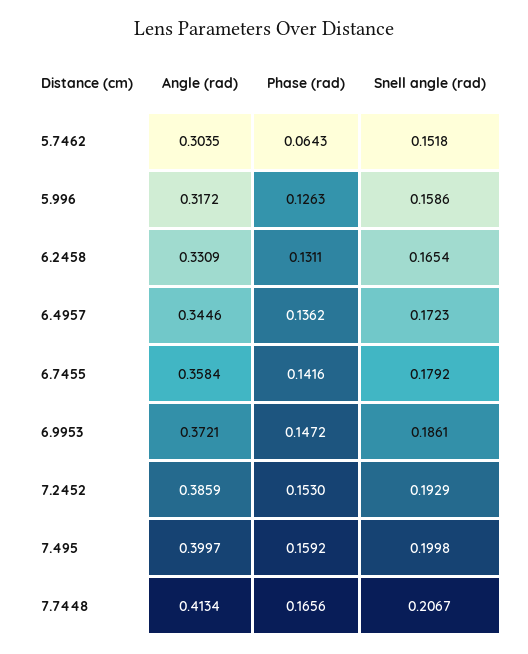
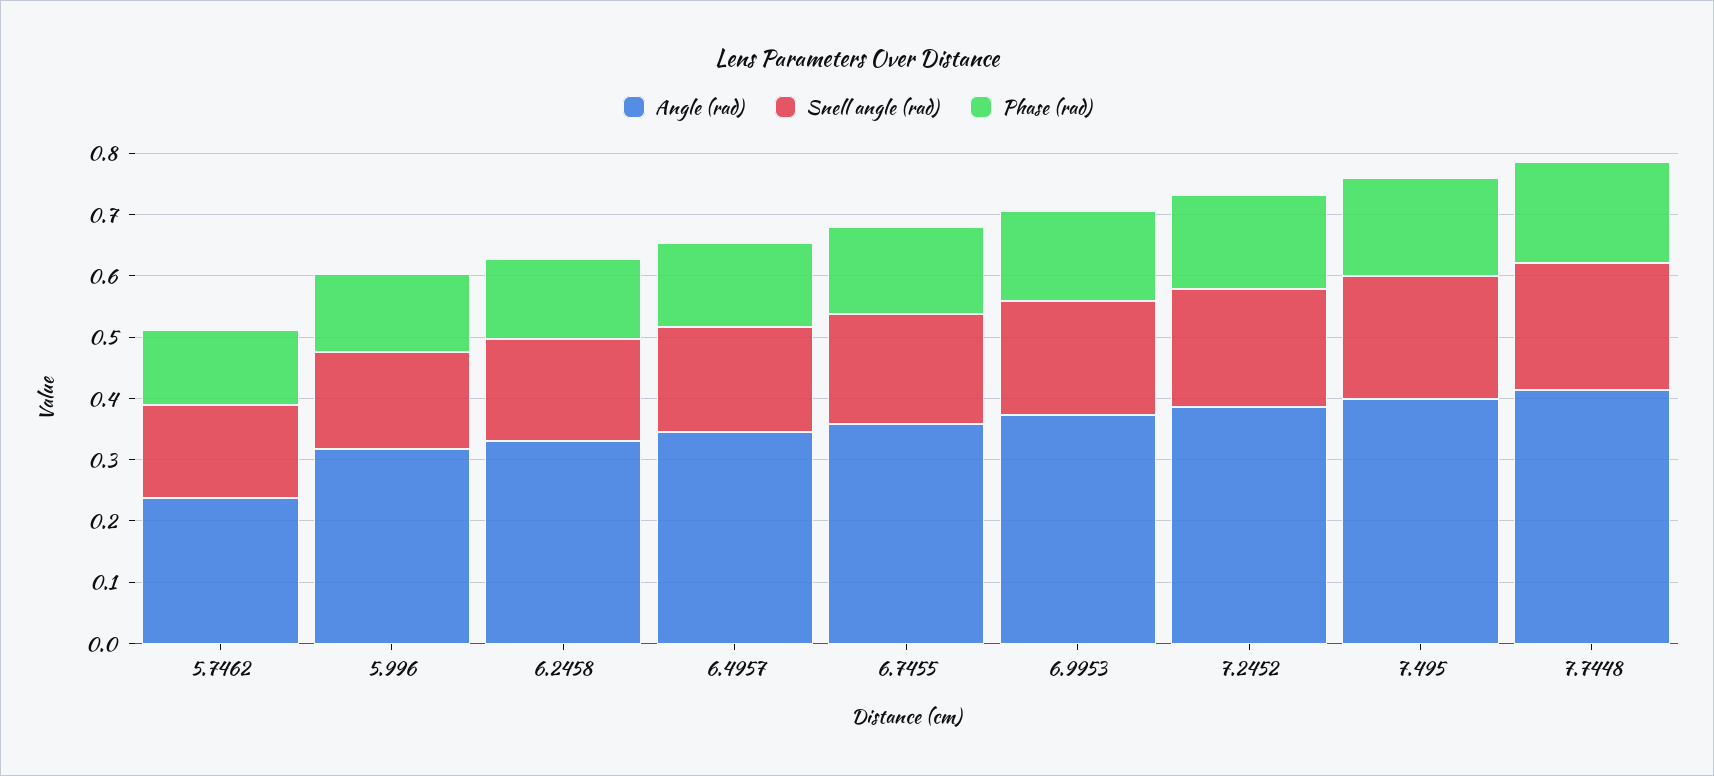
Angle (rad), 5.7462: 0.3035 -> 0.24
Phase (rad), 5.7462: 0.0643 -> 0.12

